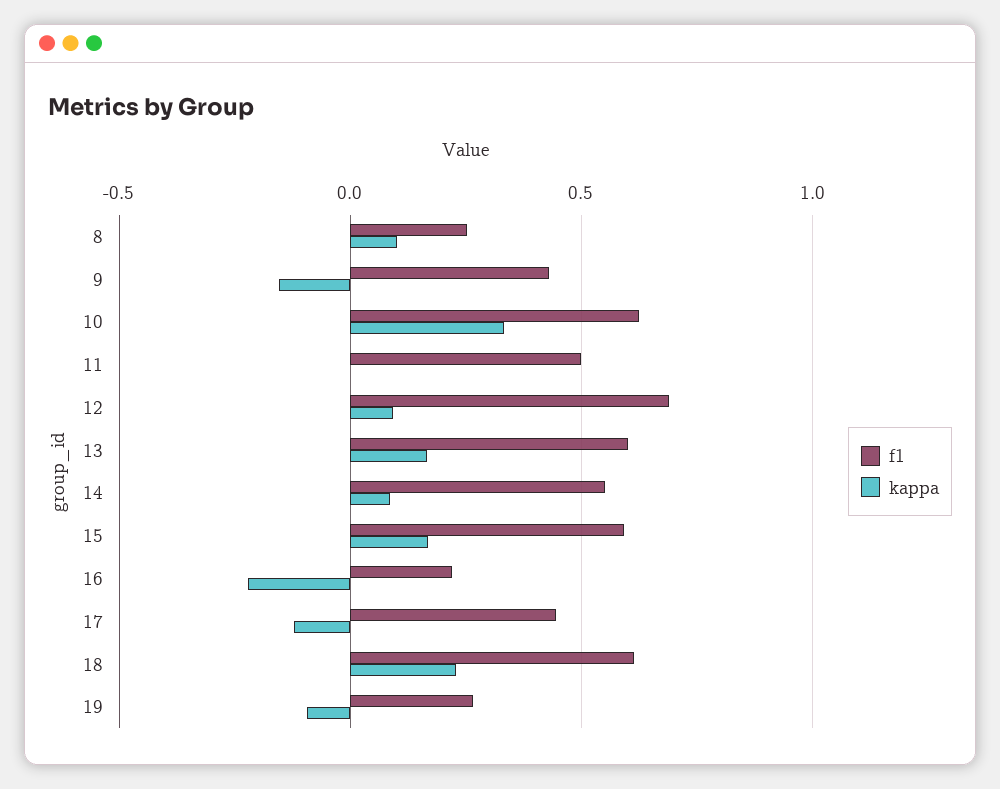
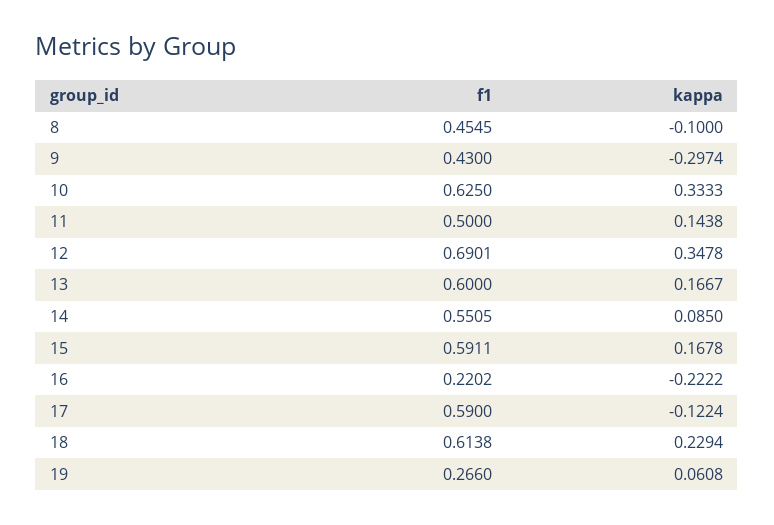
f1, 8: 0.25 -> 0.4545
kappa, 8: 0.1 -> -0.1
kappa, 9: -0.15 -> -0.2974
kappa, 11: 0 -> 0.1438
kappa, 12: 0.1 -> 0.3478
f1, 17: 0.45 -> 0.59
kappa, 19: -0.1 -> 0.0608

